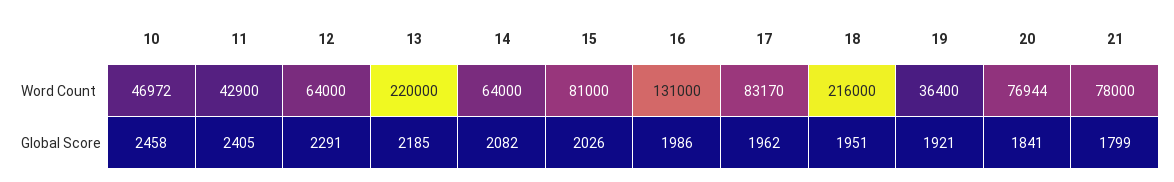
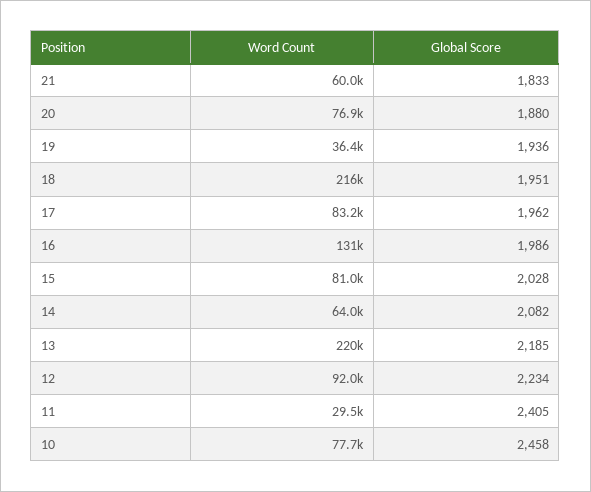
10, Word Count: 46972 -> 77700
11, Word Count: 42900 -> 29500
12, Word Count: 64000 -> 92000
21, Word Count: 78000 -> 60000
12, Global Score: 2291 -> 2234
15, Global Score: 2026 -> 2028
19, Global Score: 1921 -> 1936
20, Global Score: 1841 -> 1880
21, Global Score: 1799 -> 1833

